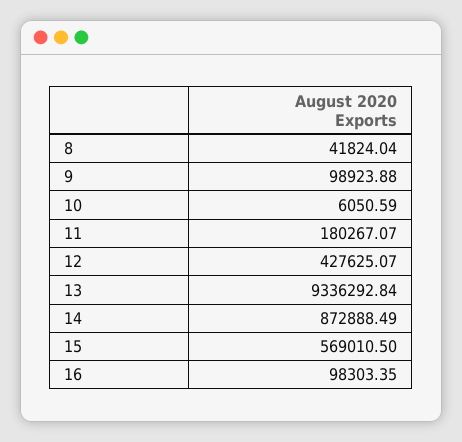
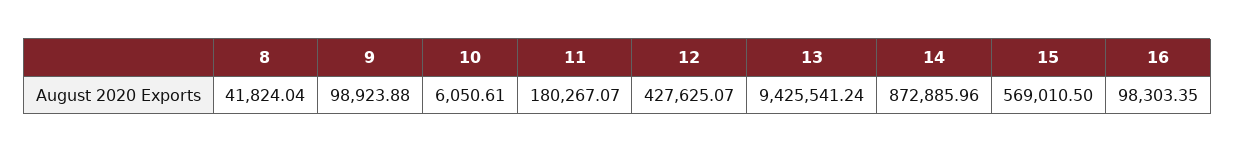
10: 6050.59 -> 6050.61
13: 9336292.84 -> 9425541.24
14: 872888.49 -> 872885.96

